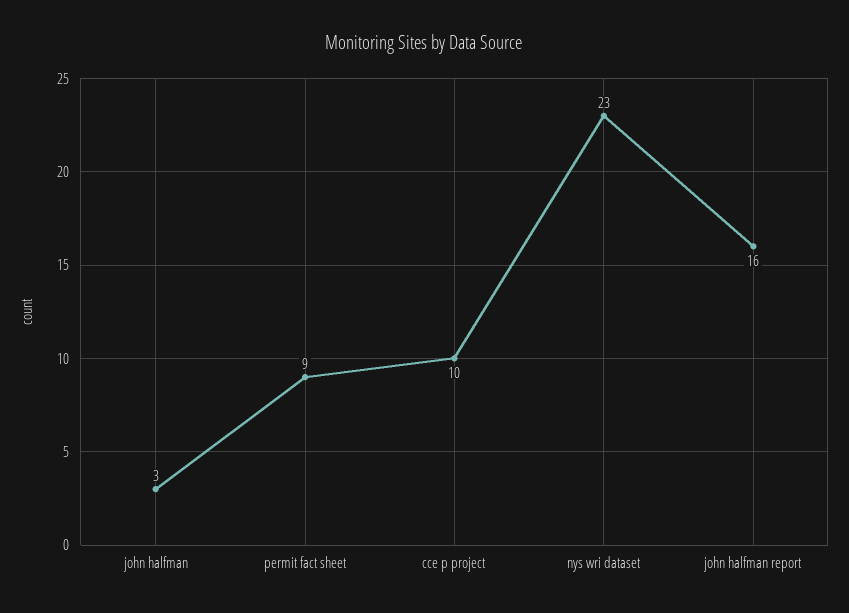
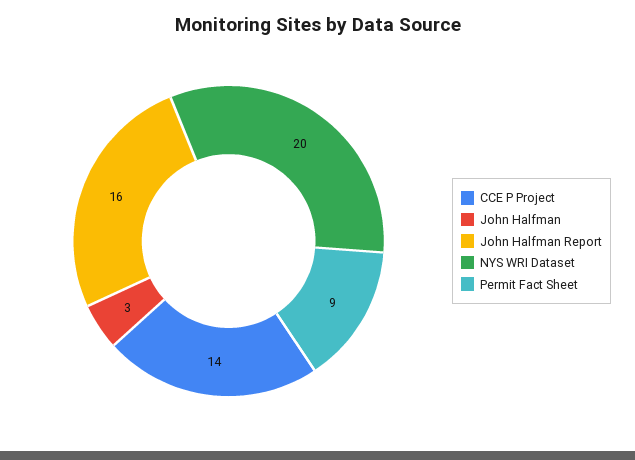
cce p project: 10 -> 14
nys wri dataset: 23 -> 20

